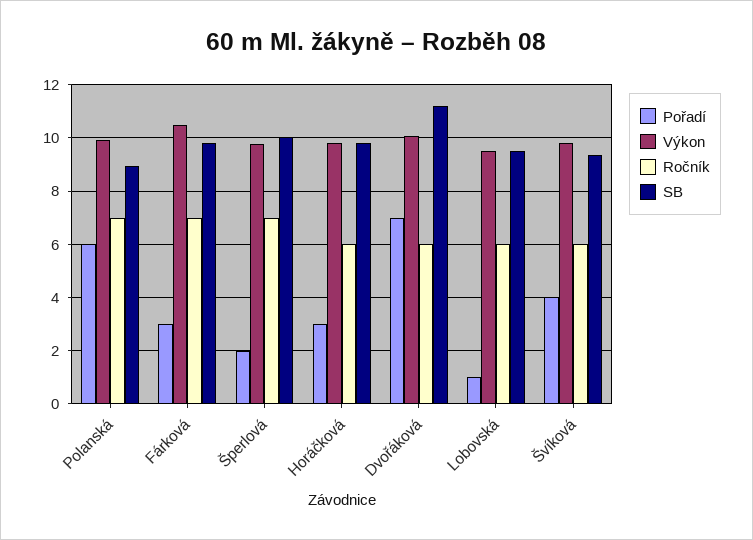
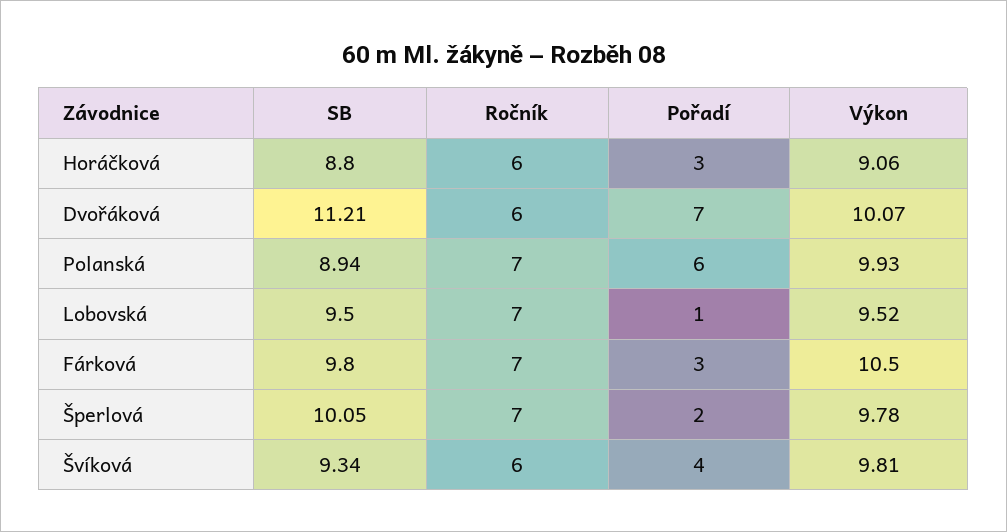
Výkon, Horáčková: 9.75 -> 9.06
SB, Horáčková: 9.75 -> 8.8
Ročník, Lobovská: 6 -> 7

